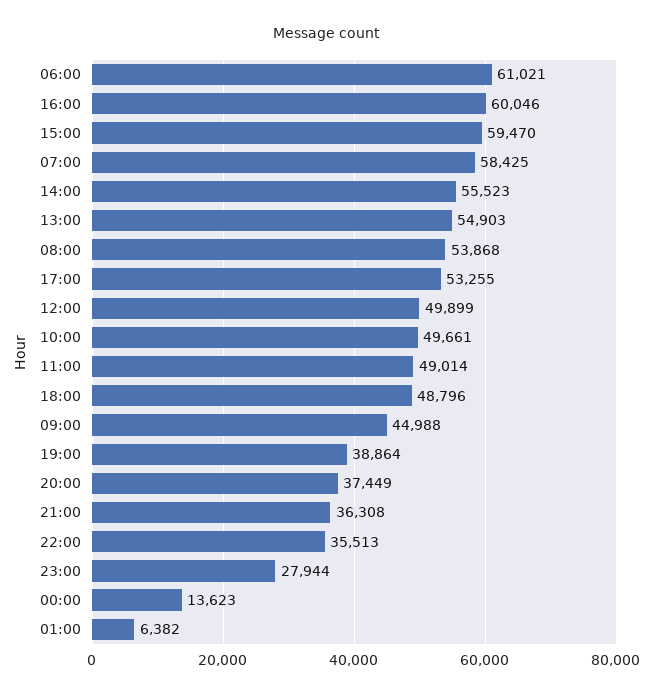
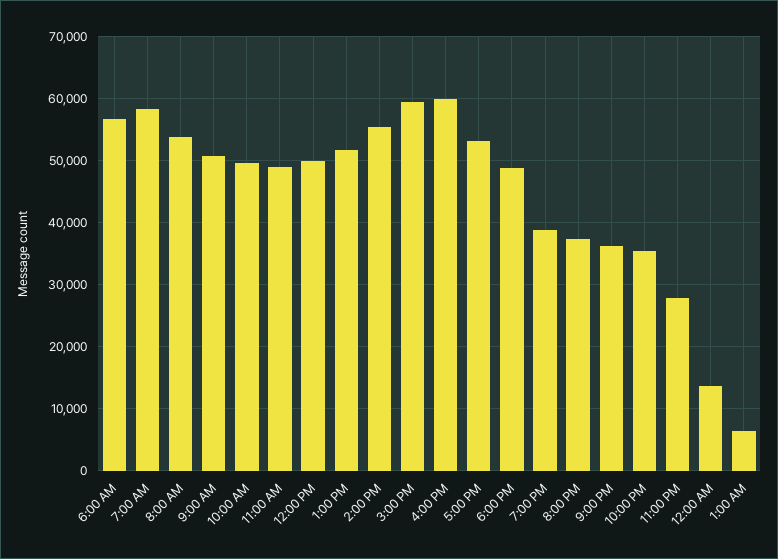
06:00: 61021 -> 57000
13:00: 54903 -> 52000
09:00: 44988 -> 51000

